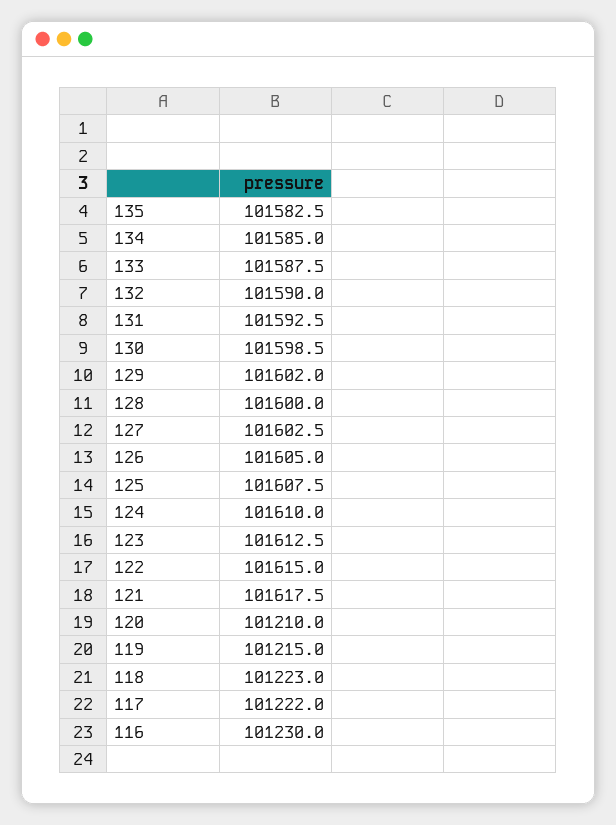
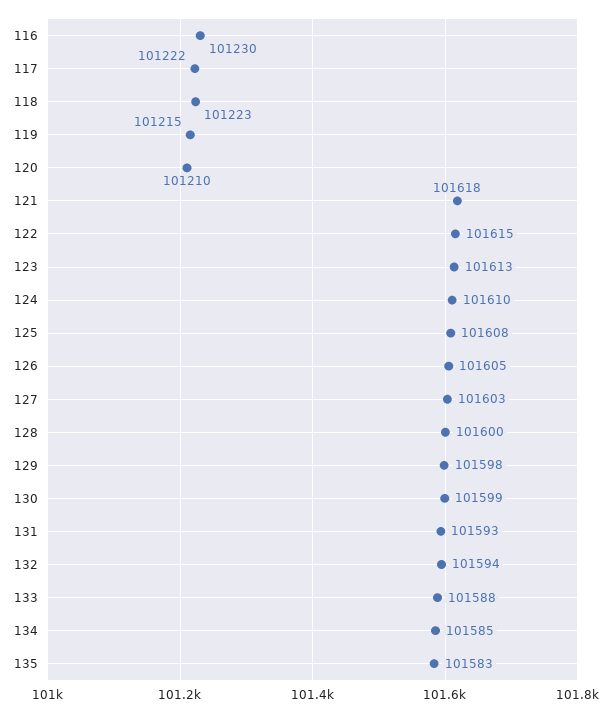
132: 101590 -> 101594
129: 101602 -> 101598

